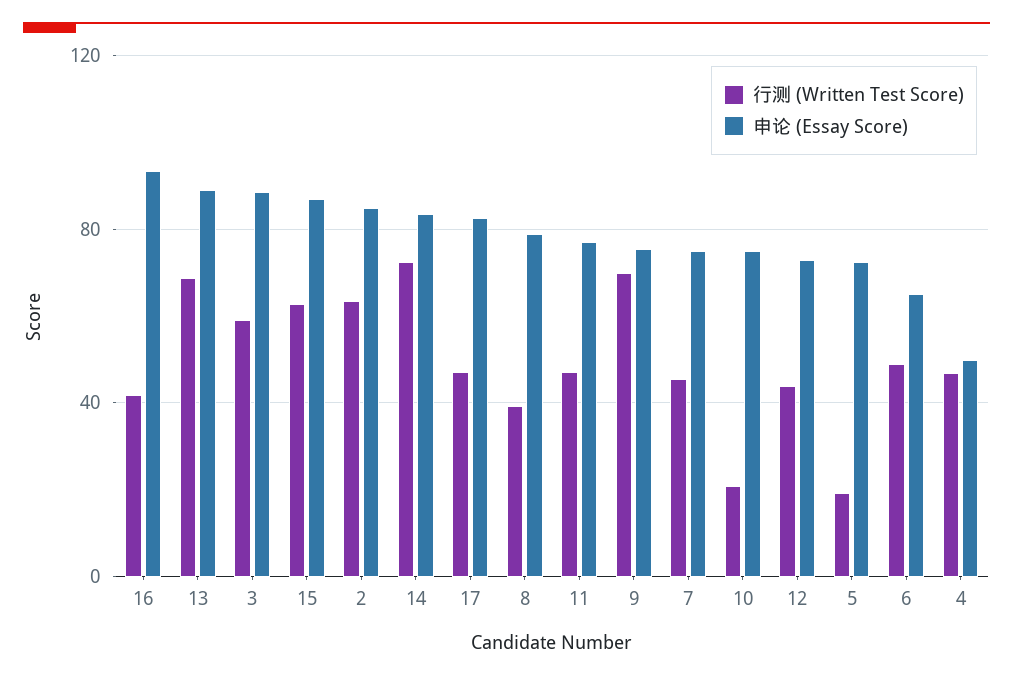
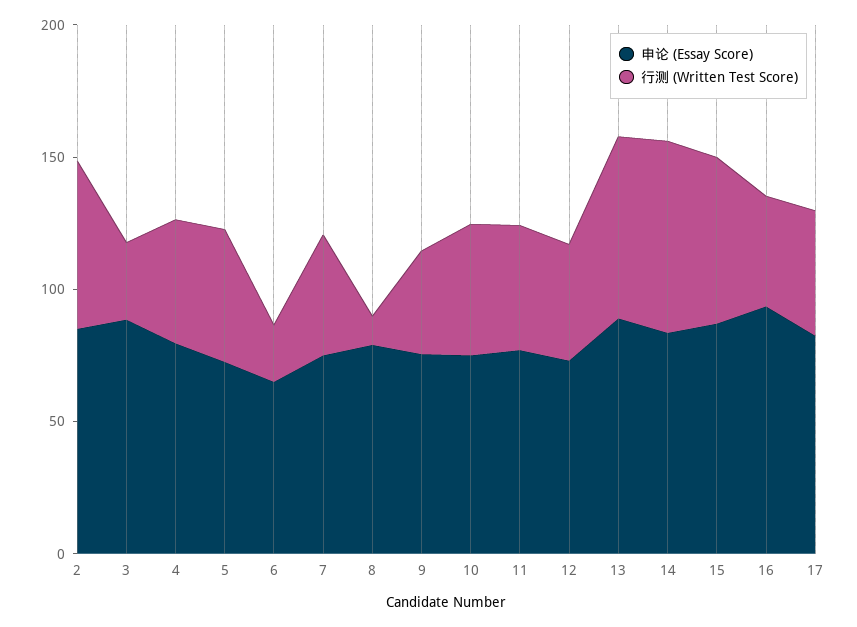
行测 (Written Test Score), 3: 60 -> 30
行测 (Written Test Score), 8: 40 -> 10
行测 (Written Test Score), 9: 70 -> 40
行测 (Written Test Score), 10: 20 -> 50
行测 (Written Test Score), 5: 20 -> 50
行测 (Written Test Score), 6: 50 -> 20
申论 (Essay Score), 4: 50 -> 80

